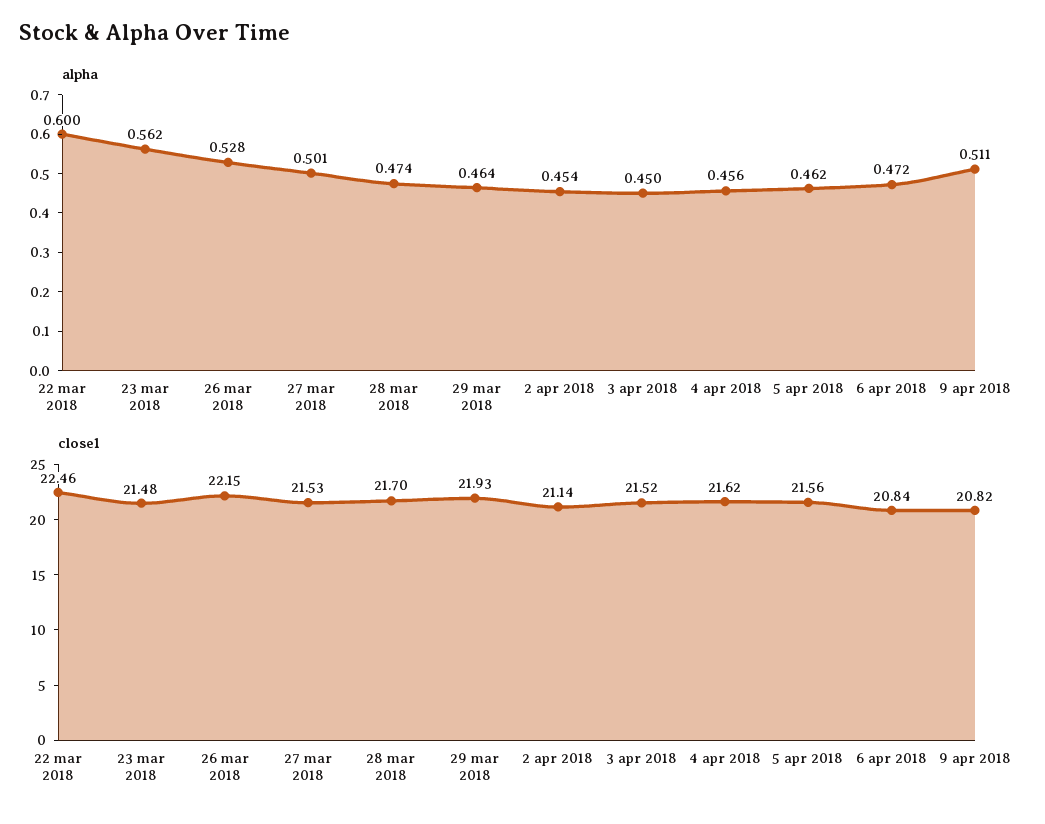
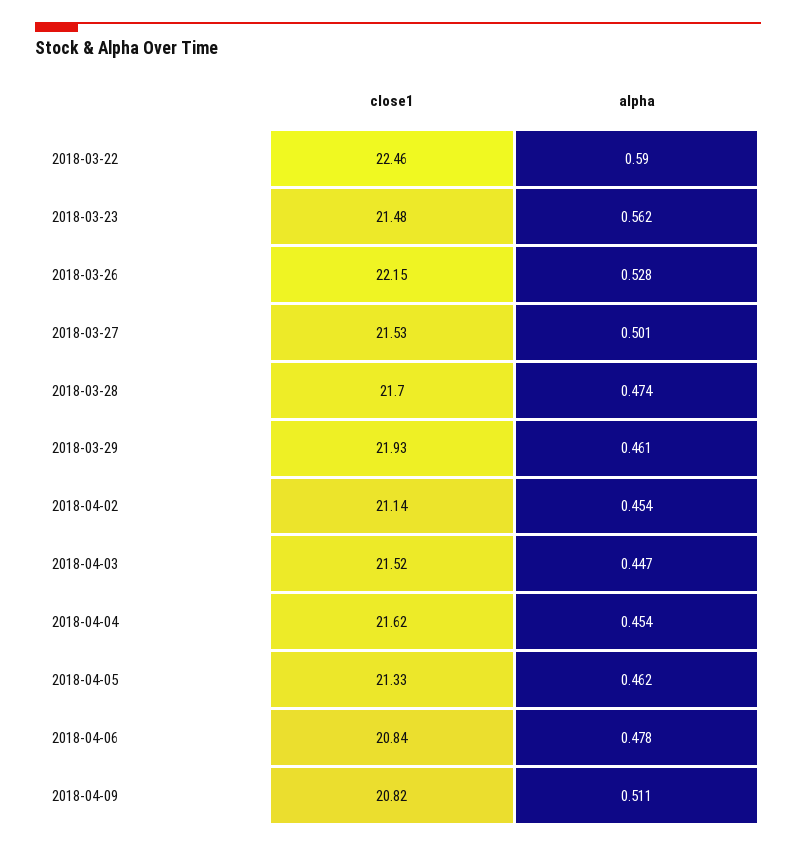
alpha, 22 mar 2018: 0.6 -> 0.59
alpha, 29 mar 2018: 0.464 -> 0.461
alpha, 3 apr 2018: 0.45 -> 0.447
alpha, 4 apr 2018: 0.456 -> 0.454
alpha, 6 apr 2018: 0.472 -> 0.478
close1, 5 apr 2018: 21.56 -> 21.33

